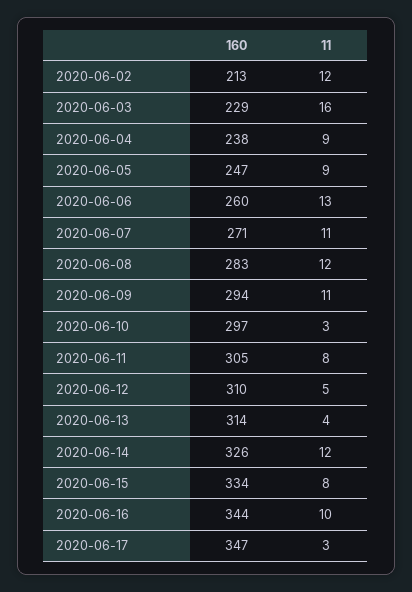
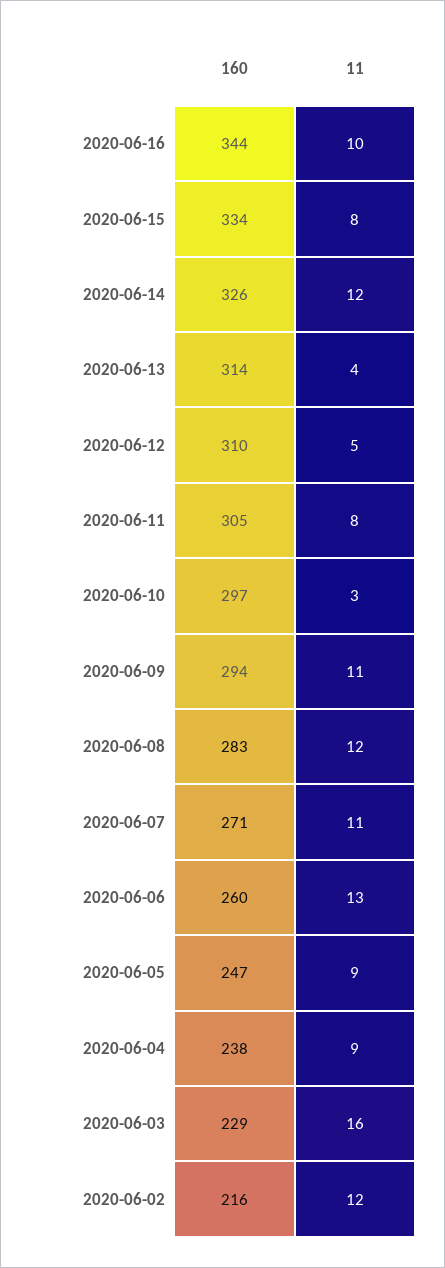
160, 2020-06-02: 213 -> 216
160, 2020-06-17: 347 -> none
11, 2020-06-17: 3 -> none

